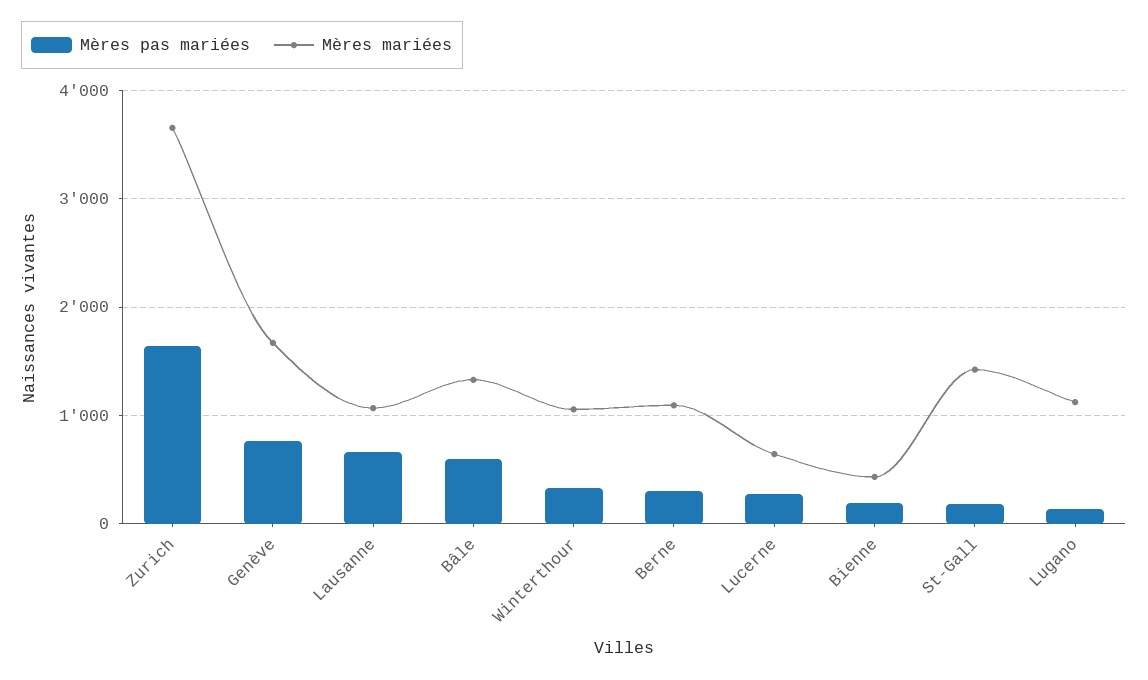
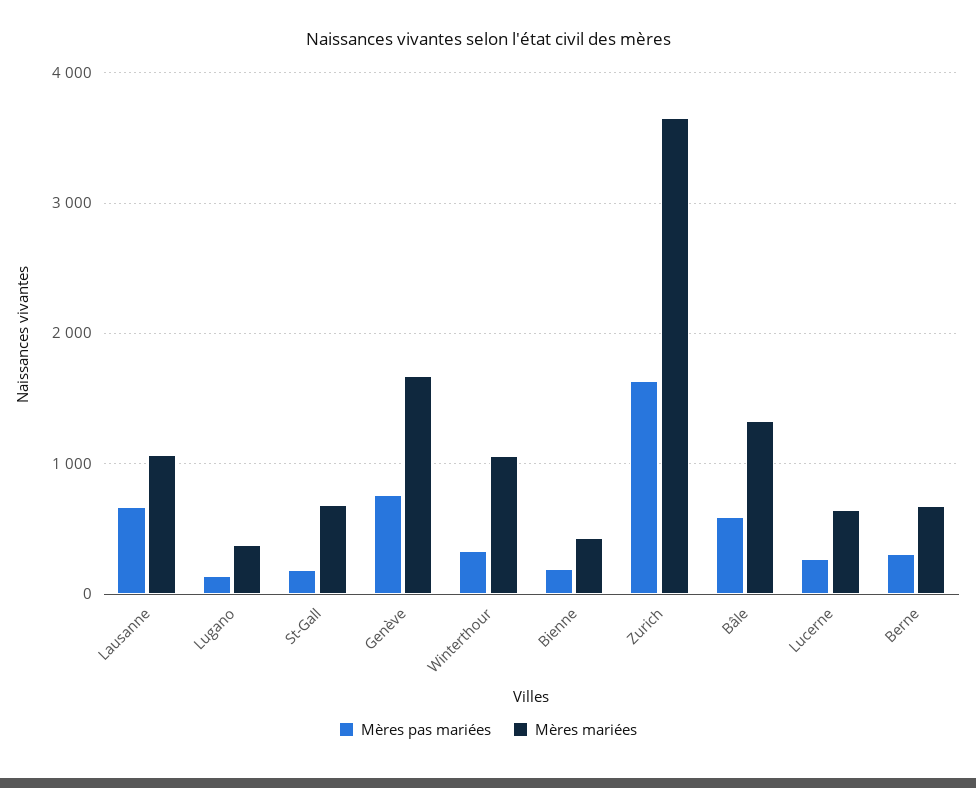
Mères mariées, Berne: 1100 -> 700
Mères mariées, St-Gall: 1400 -> 700
Mères mariées, Lugano: 1100 -> 400

